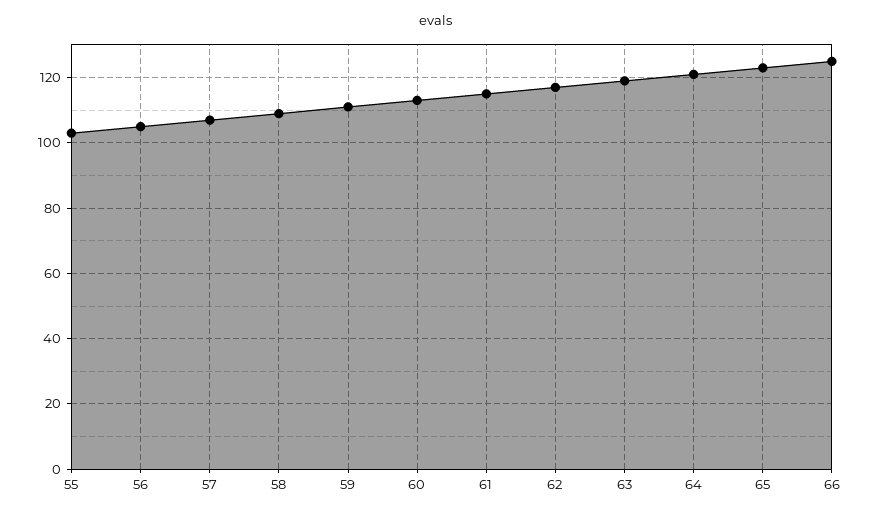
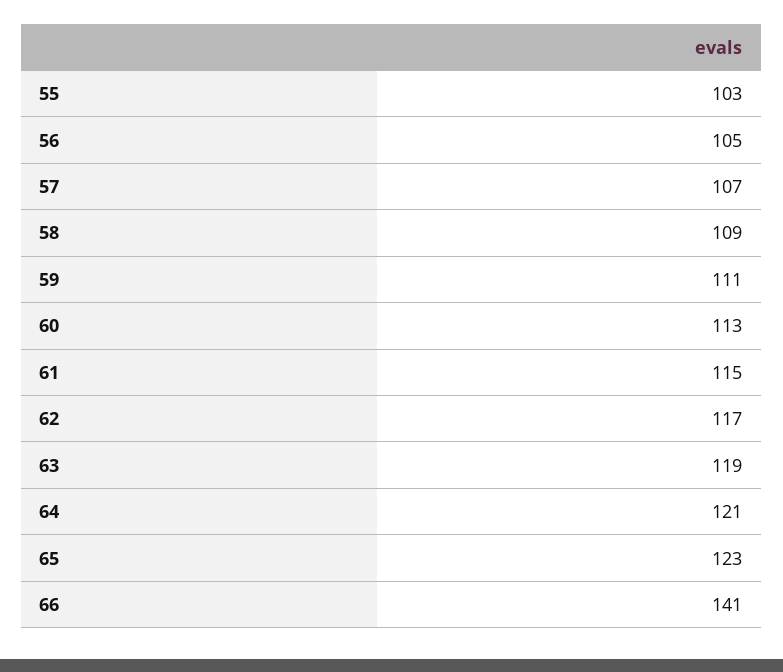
66: 125 -> 141

